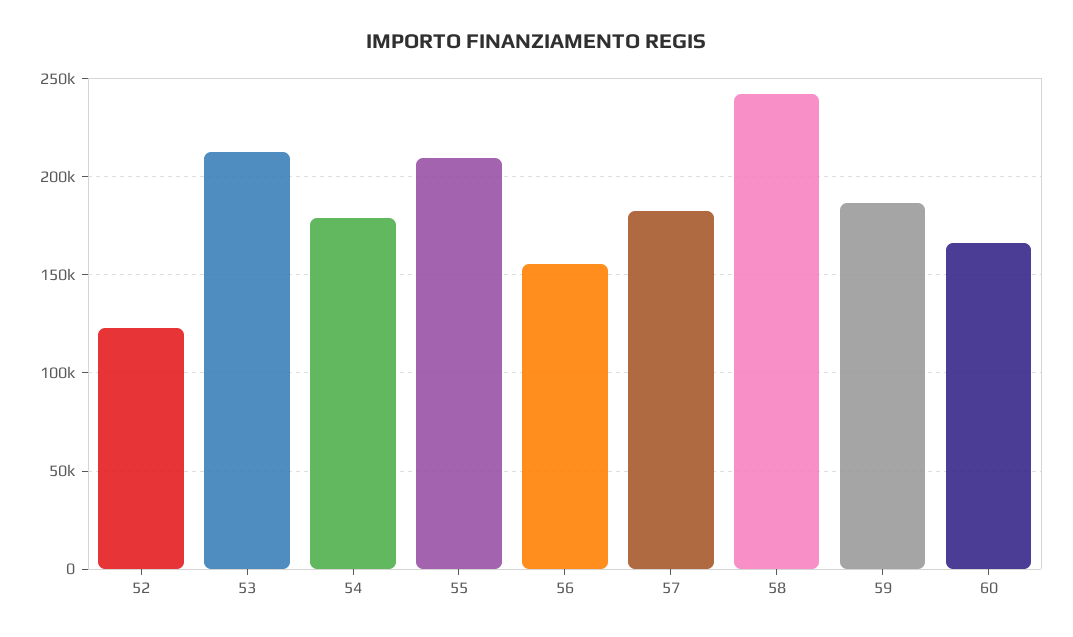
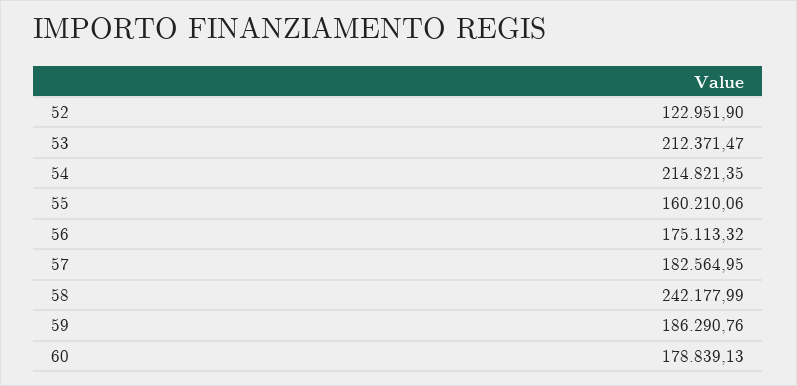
54: 180000 -> 214821.35
55: 210000 -> 160210.06
56: 155000 -> 175113.32
60: 165000 -> 178839.13

